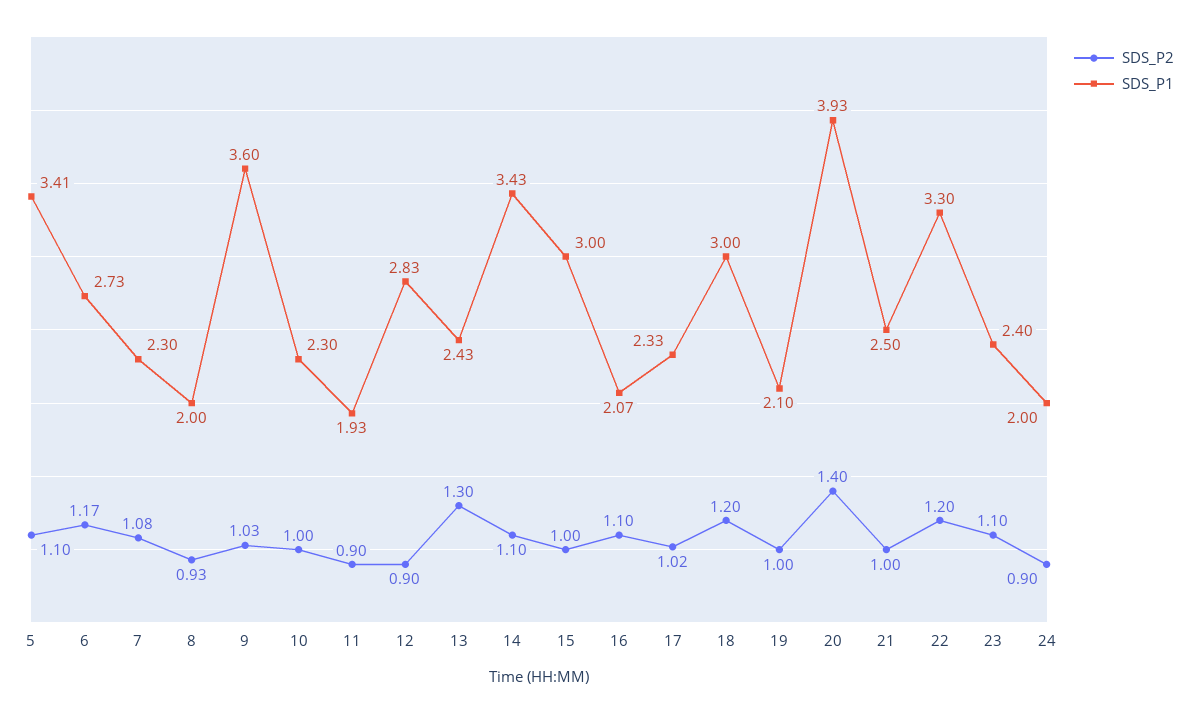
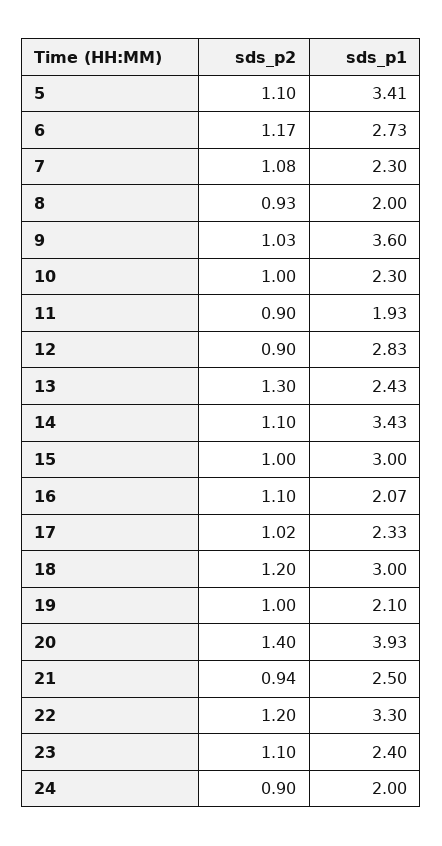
SDS_P2, 21: 1 -> 0.94

